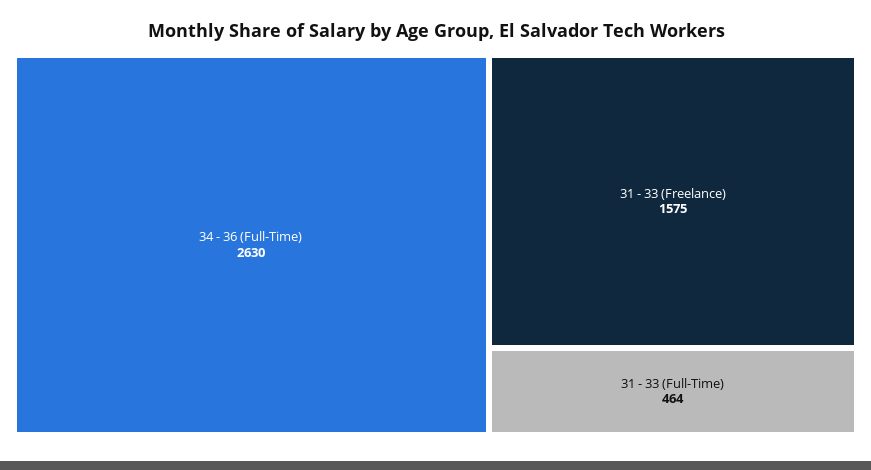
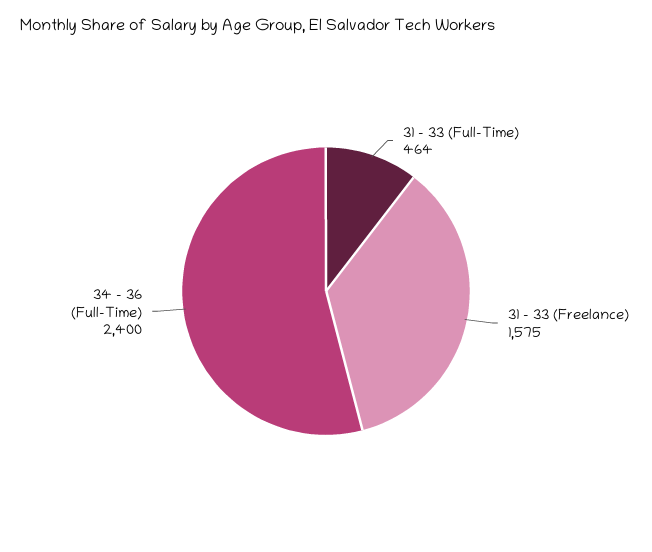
34 - 36 (Full-Time): 2630 -> 2400

